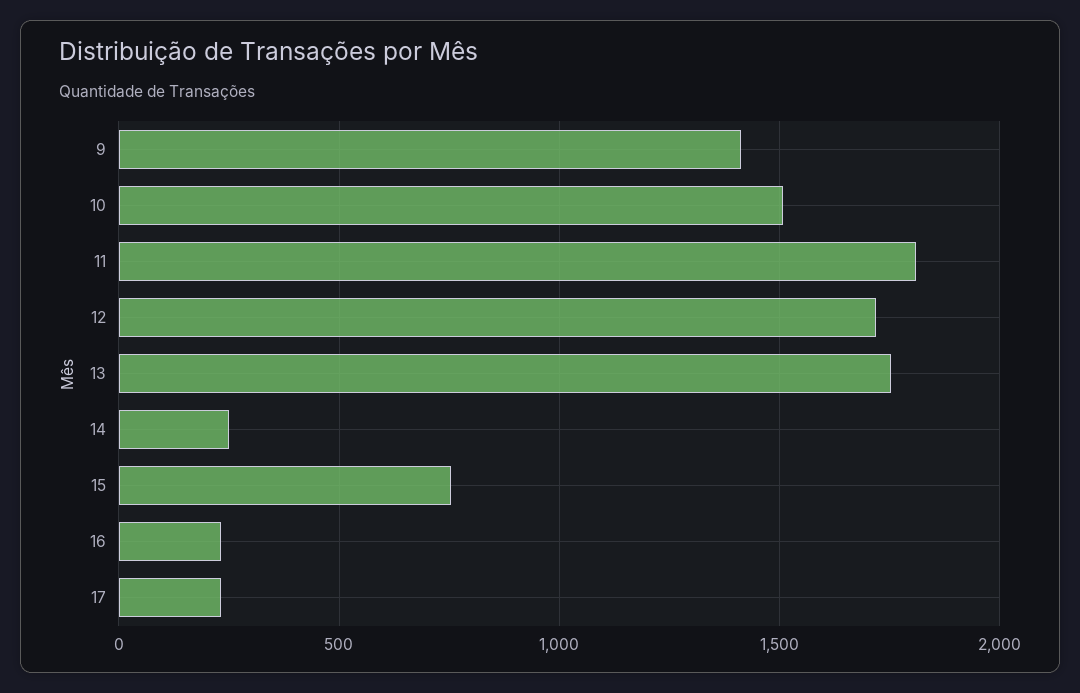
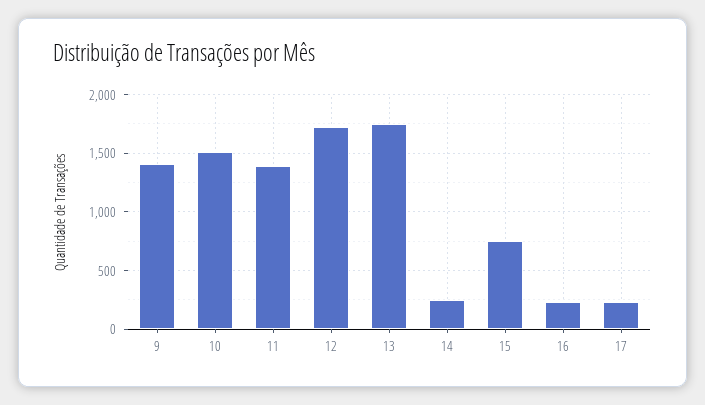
11: 1800 -> 1400

